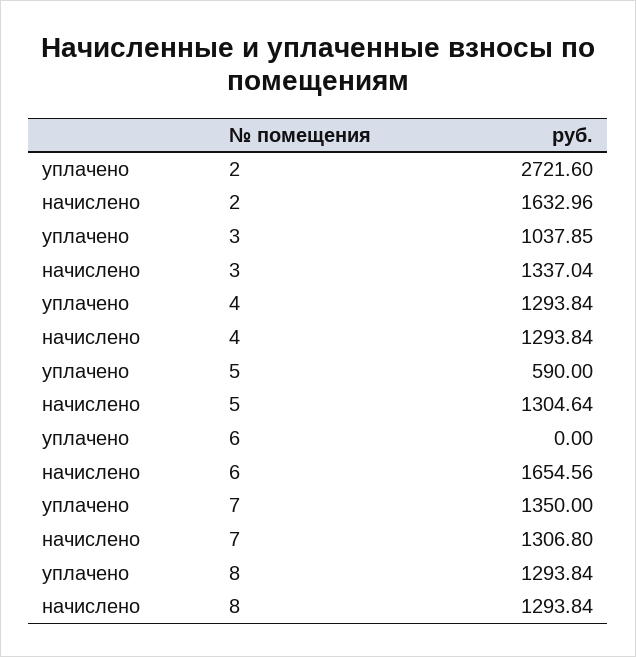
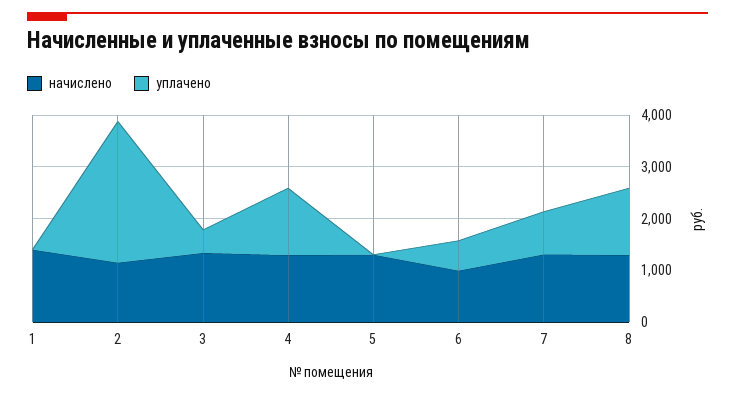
начислено, 2: 1632.96 -> 1200
уплачено, 3: 1037.85 -> 400
уплачено, 5: 590 -> 0
уплачено, 6: 0 -> 600
начислено, 6: 1654.56 -> 1000
уплачено, 7: 1350 -> 800
начислено, 1: none -> 1400
уплачено, 1: none -> 0

